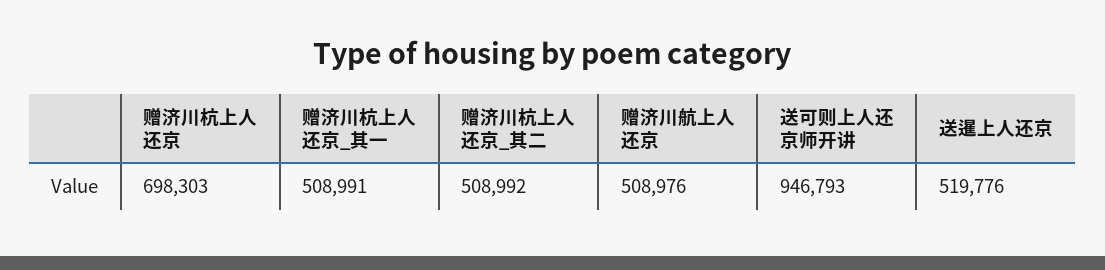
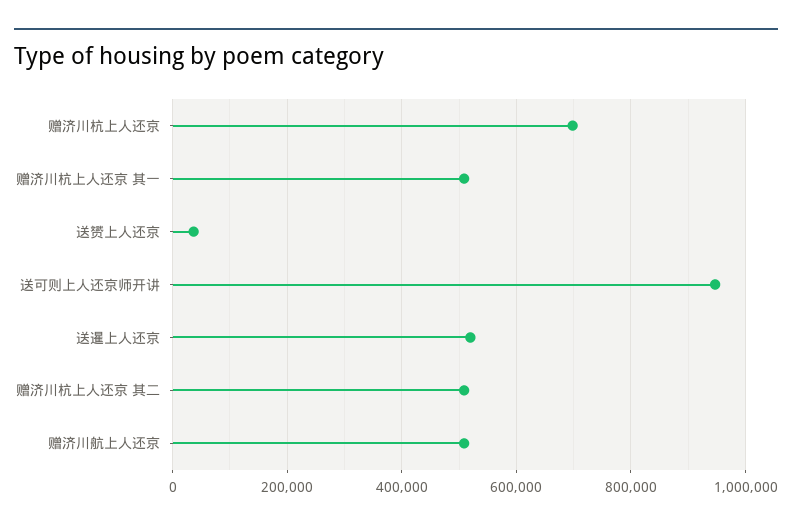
送赟上人还京: none -> 40000

